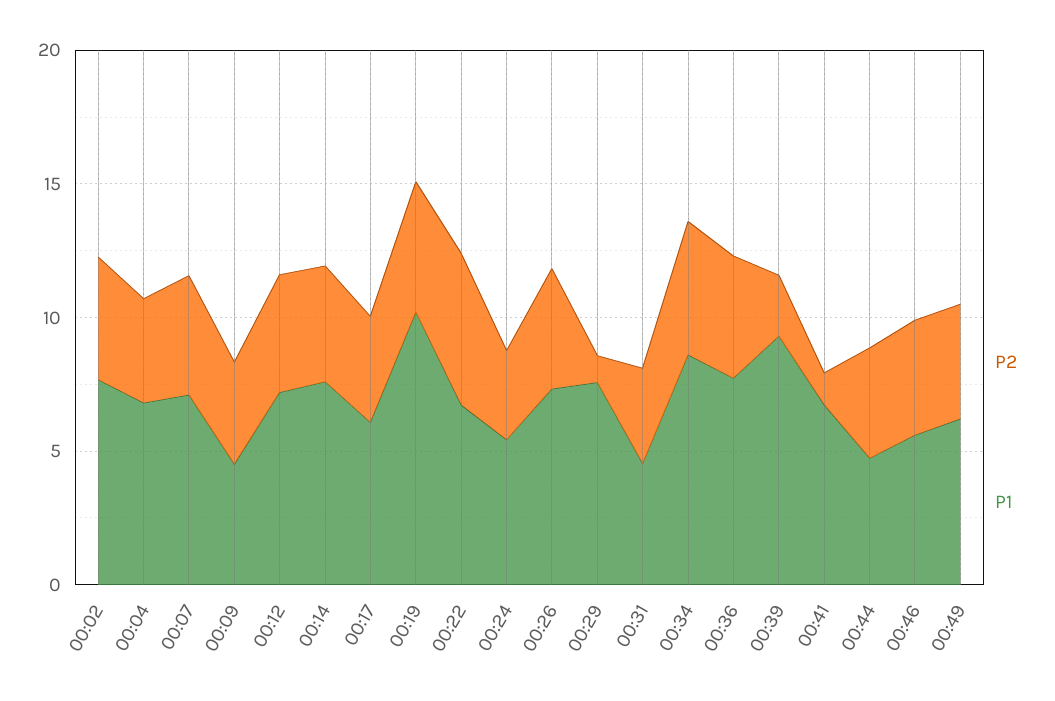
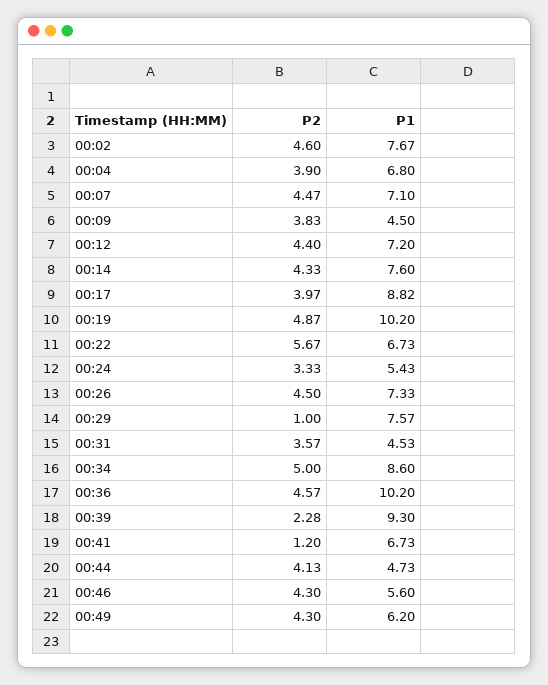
P1, 00:17: 6 -> 8.82
P1, 00:36: 8 -> 10.2

